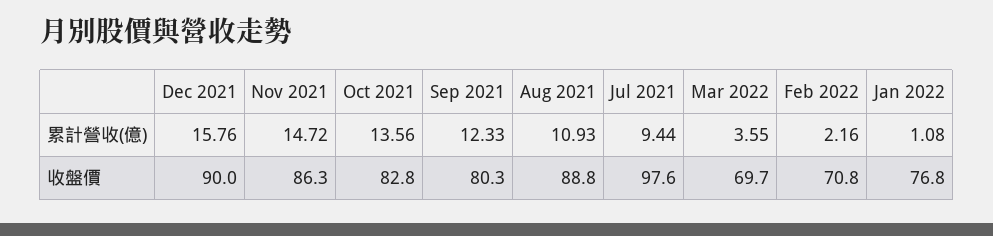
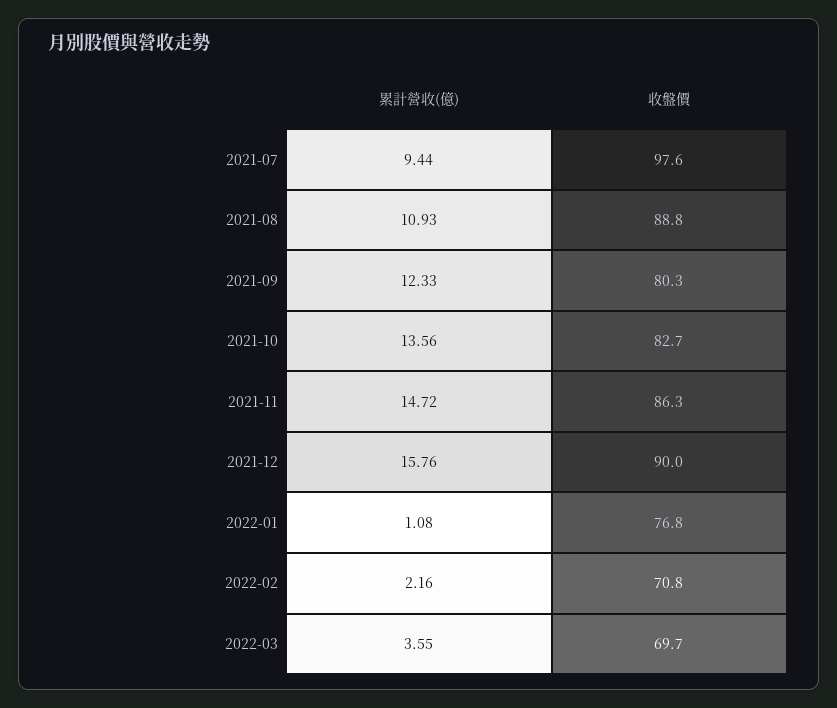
Oct 2021, 收盤價: 82.8 -> 82.7

